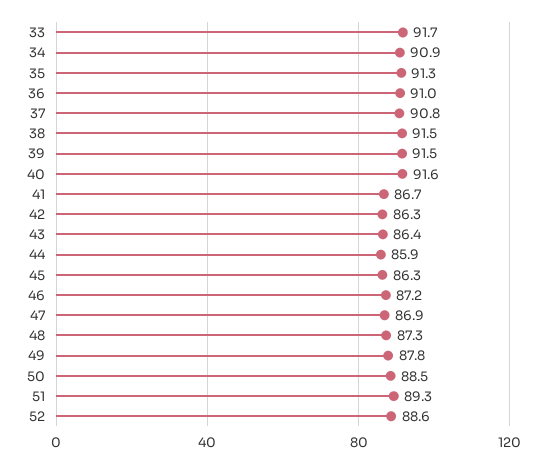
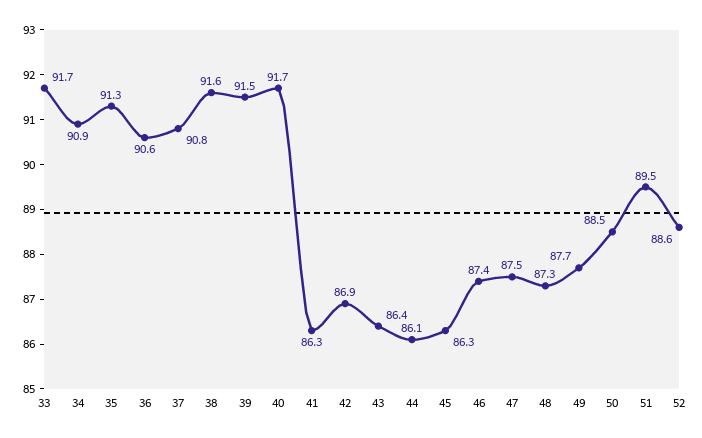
36: 91 -> 90.6
38: 91.5 -> 91.6
40: 91.6 -> 91.7
41: 86.7 -> 86.3
42: 86.3 -> 86.9
44: 85.9 -> 86.1
46: 87.2 -> 87.4
47: 86.9 -> 87.5
49: 87.8 -> 87.7
51: 89.3 -> 89.5

